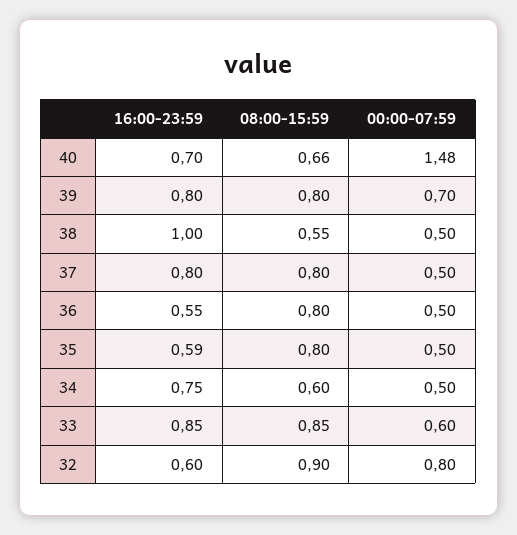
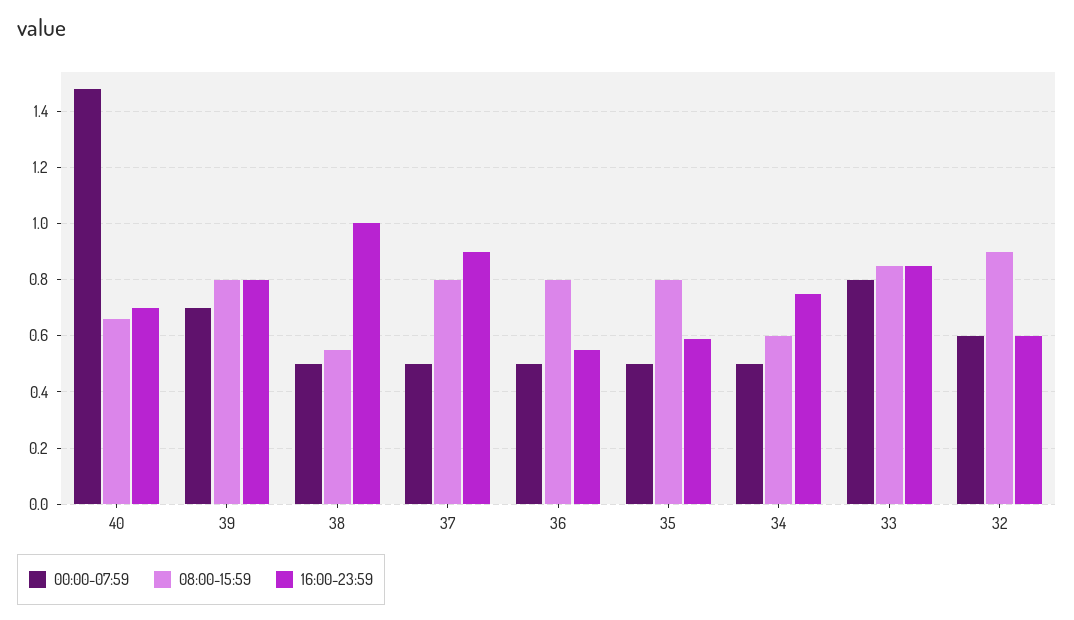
16:00-23:59, 37: 0.8 -> 0.9
00:00-07:59, 33: 0.6 -> 0.8
00:00-07:59, 32: 0.8 -> 0.6

